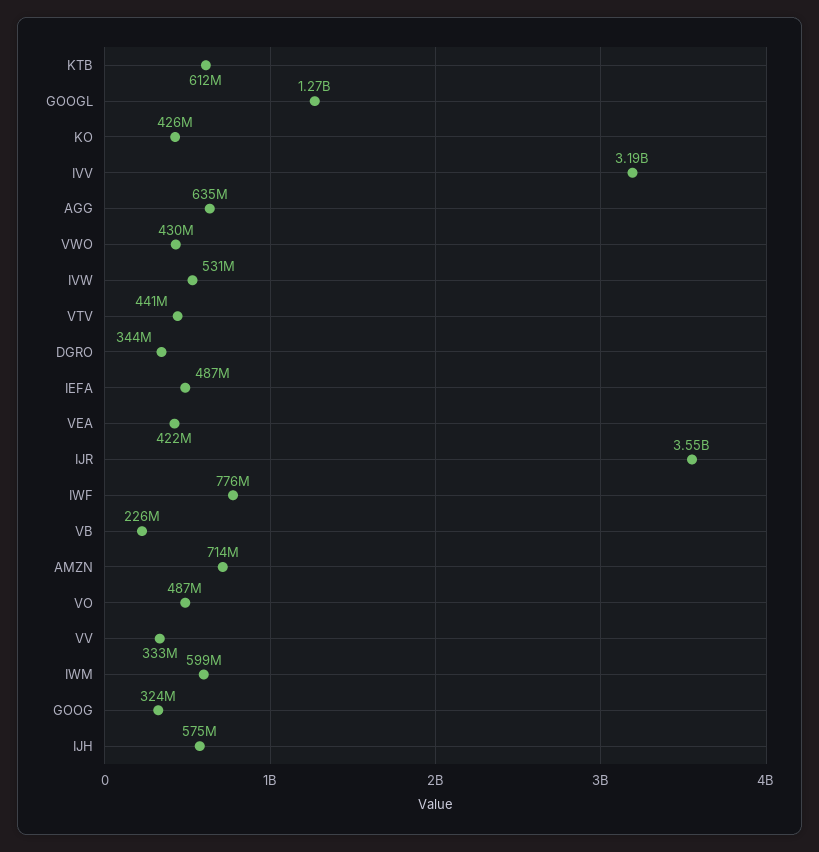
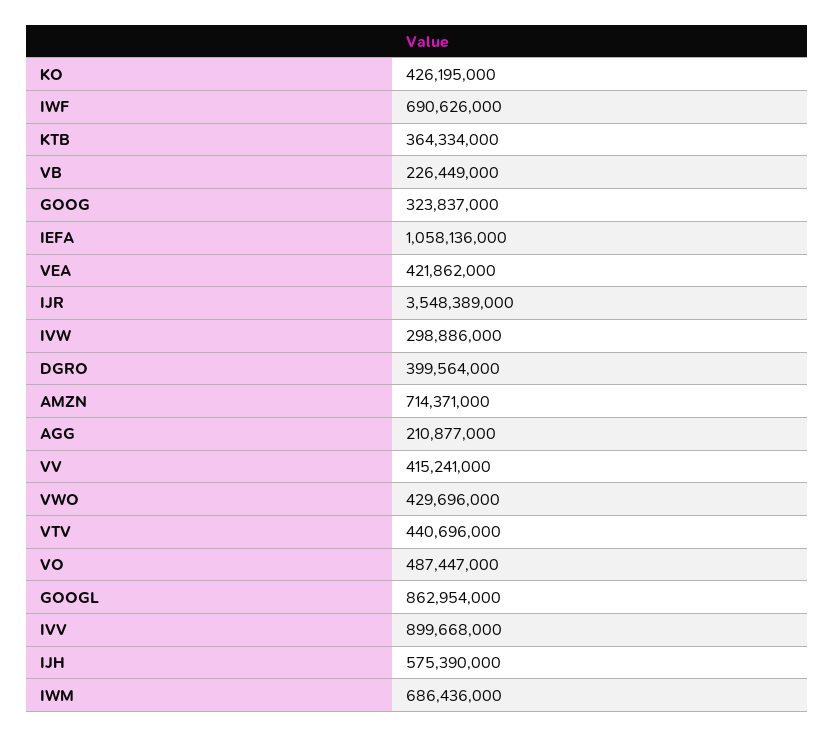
KTB: 612000000 -> 364334000
GOOGL: 1270000000 -> 862954000
IVV: 3190000000 -> 899668000
AGG: 635000000 -> 210877000
IVW: 531000000 -> 298886000
DGRO: 344000000 -> 399564000
IEFA: 487000000 -> 1058136000
IWF: 776000000 -> 690626000
VV: 333000000 -> 415241000
IWM: 599000000 -> 686436000

